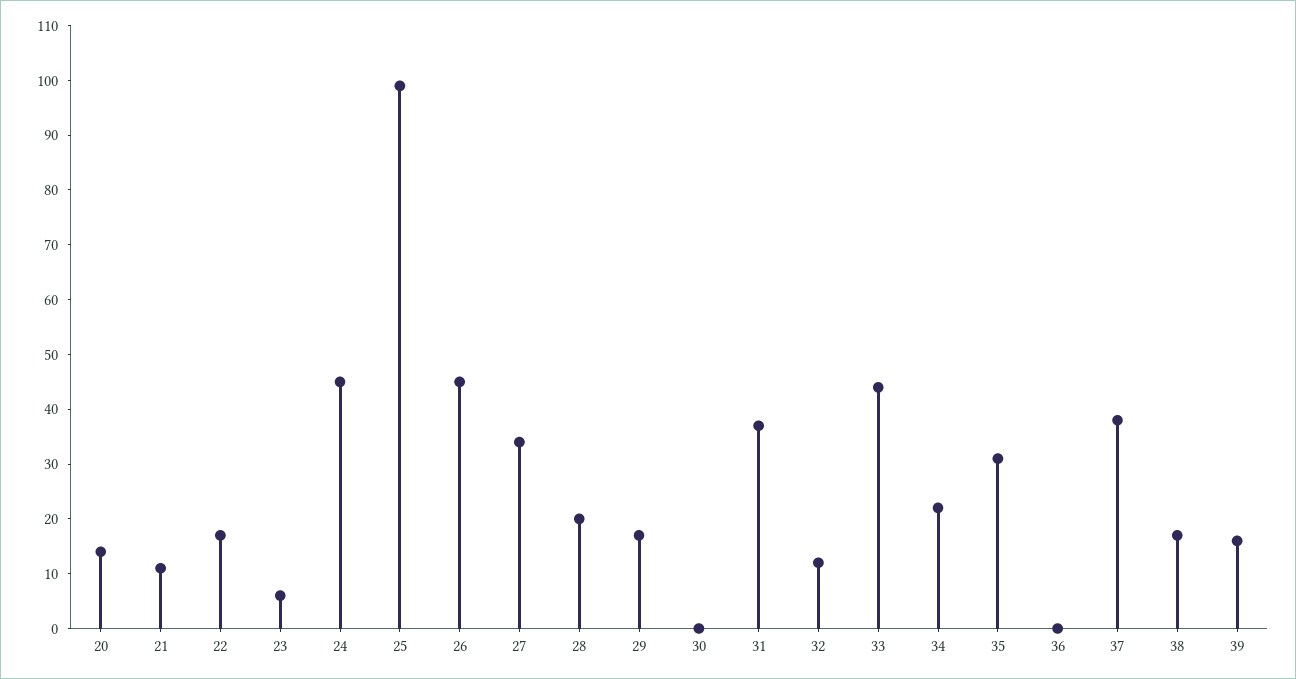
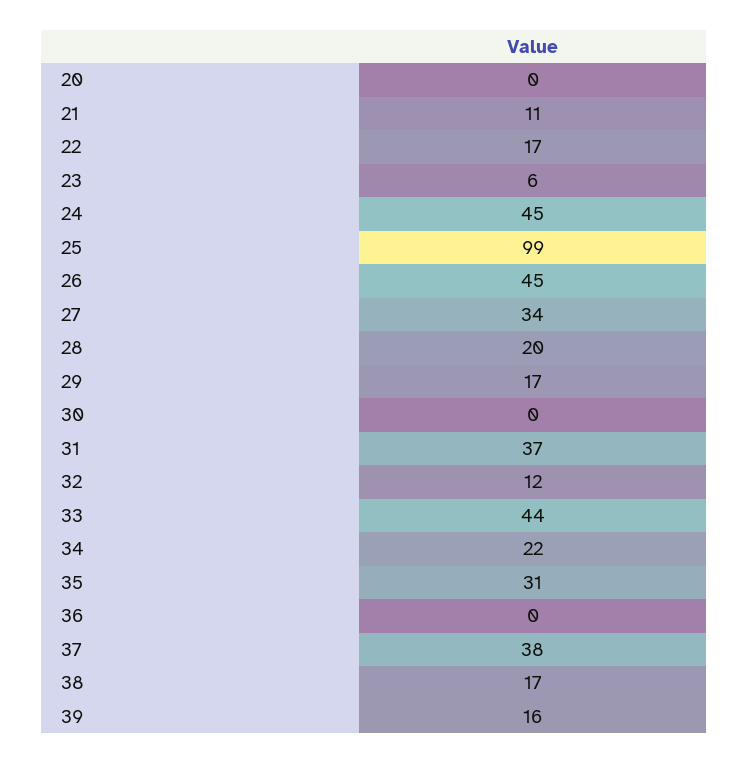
20: 15 -> 0

